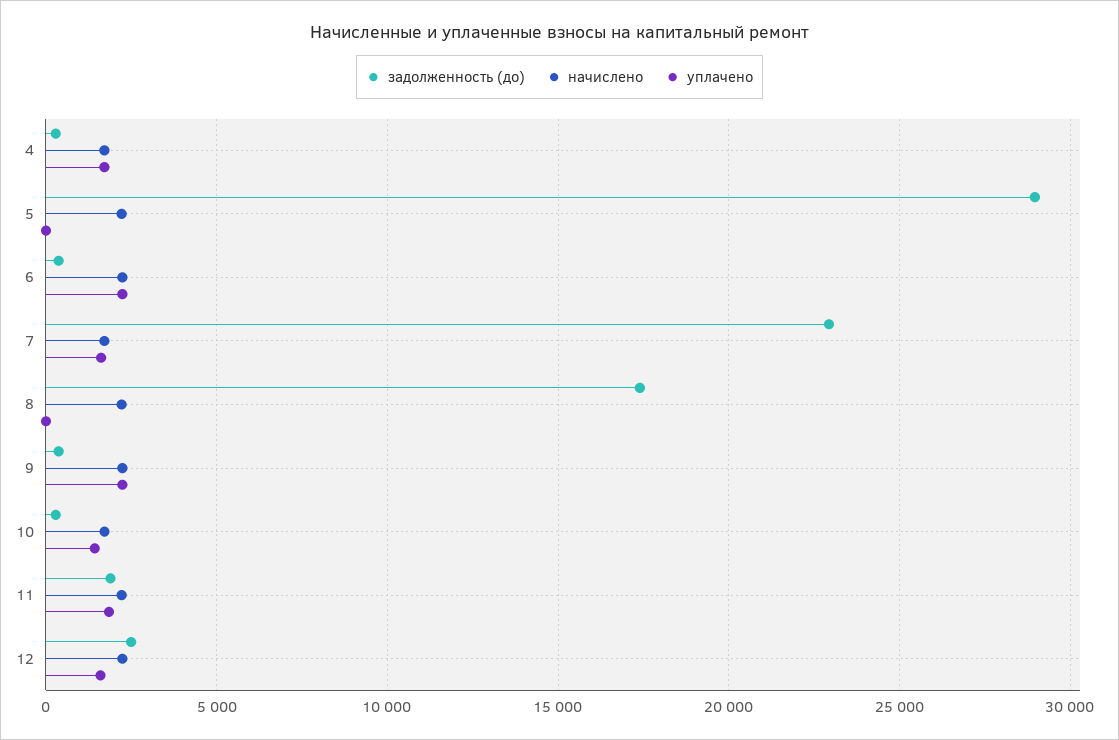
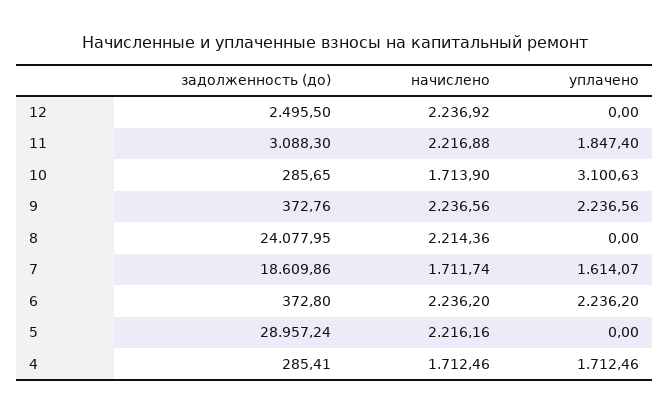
задолженность (до), 7: 23000 -> 18609.86
задолженность (до), 8: 17500 -> 24077.95
уплачено, 10: 1500 -> 3100.63
задолженность (до), 11: 2000 -> 3088.3
уплачено, 12: 1500 -> 0

